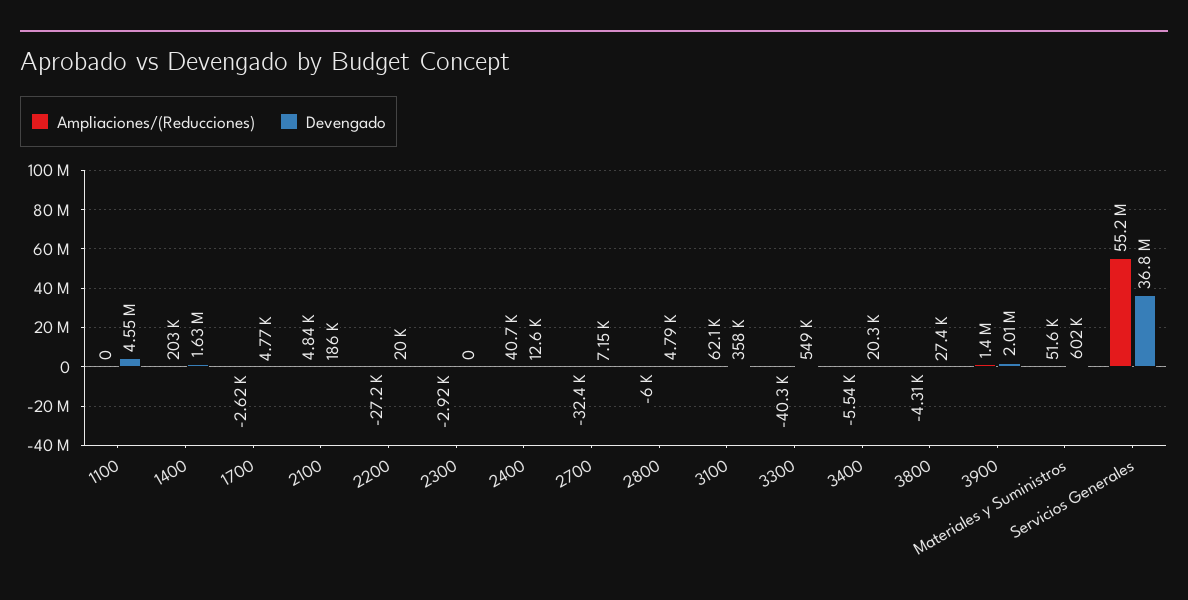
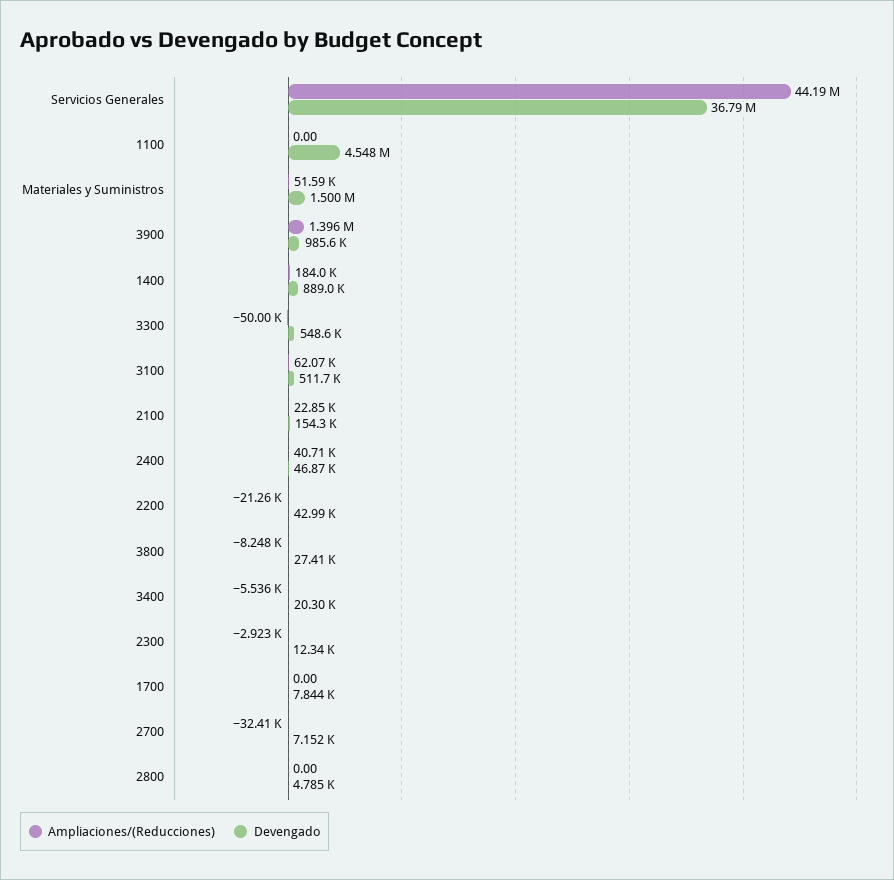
Ampliaciones/(Reducciones), 1400: 203000 -> 184000
Devengado, 1400: 1630000 -> 889000
Ampliaciones/(Reducciones), 1700: -2620 -> 0
Devengado, 1700: 4770 -> 7844
Ampliaciones/(Reducciones), 2100: 4840 -> 22850
Devengado, 2100: 186000 -> 154300
Ampliaciones/(Reducciones), 2200: -27200 -> -21260
Devengado, 2200: 20000 -> 42990
Devengado, 2300: 0 -> 12340
Devengado, 2400: 12600 -> 46870
Ampliaciones/(Reducciones), 2800: -6000 -> 0
Devengado, 3100: 358000 -> 511700
Ampliaciones/(Reducciones), 3300: -40300 -> -50000
Ampliaciones/(Reducciones), 3800: -4310 -> -8248
Devengado, 3900: 2010000 -> 985600
Devengado, Materiales y Suministros: 602000 -> 1500000
Ampliaciones/(Reducciones), Servicios Generales: 55200000 -> 44190000

